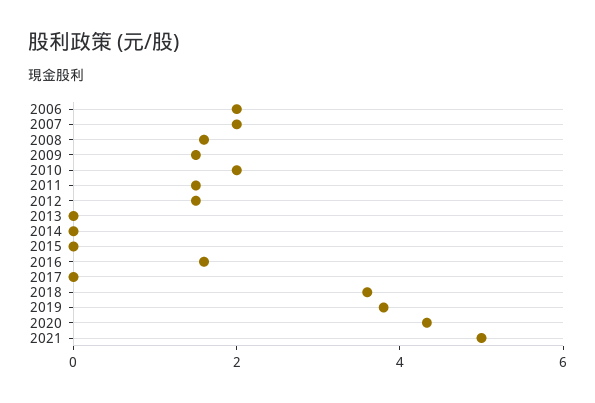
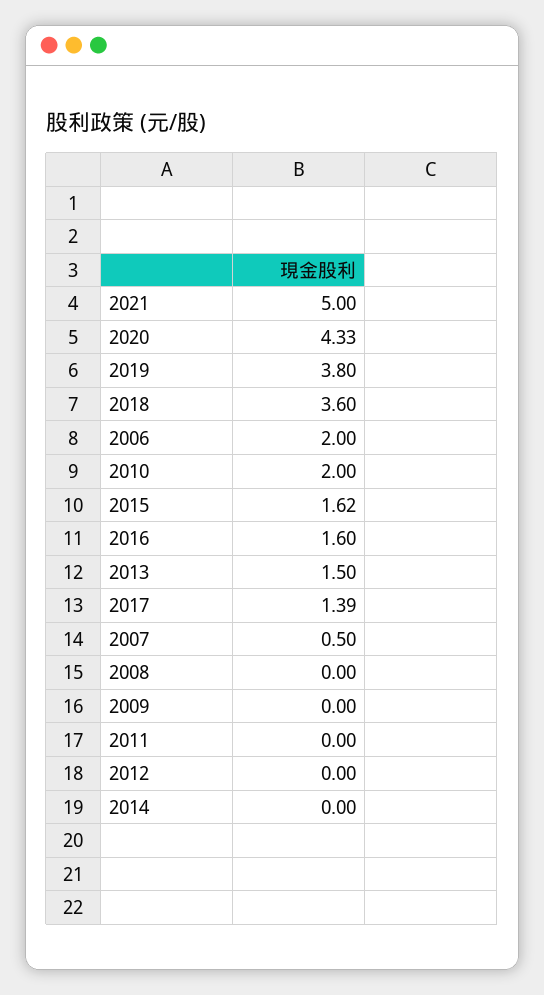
2007: 2 -> 0.5
2008: 1.5 -> 0
2009: 1.5 -> 0
2011: 1.5 -> 0
2012: 1.5 -> 0
2013: 0 -> 1.5
2015: 0 -> 1.62
2017: 0 -> 1.39

